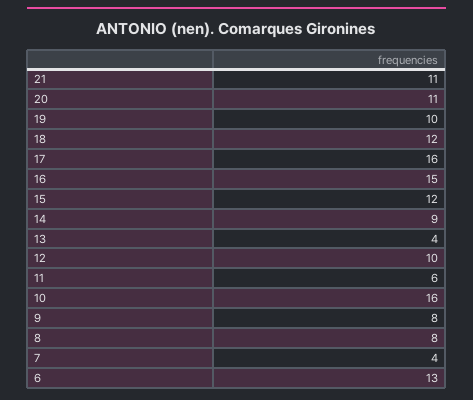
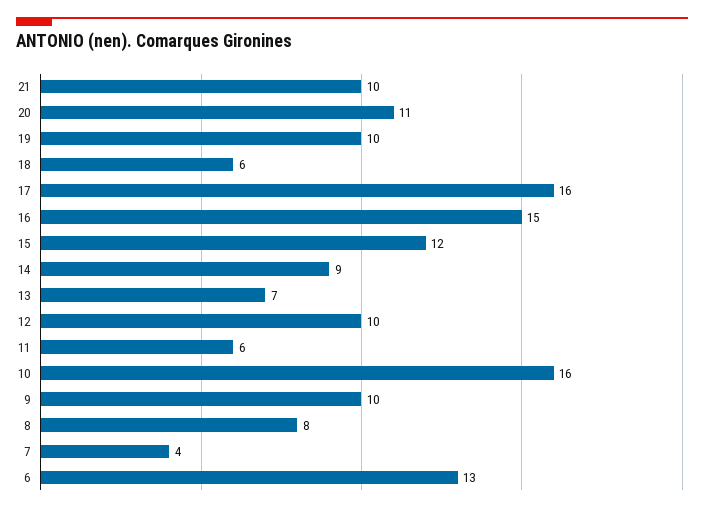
21: 11 -> 10
18: 12 -> 6
13: 4 -> 7
9: 8 -> 10

